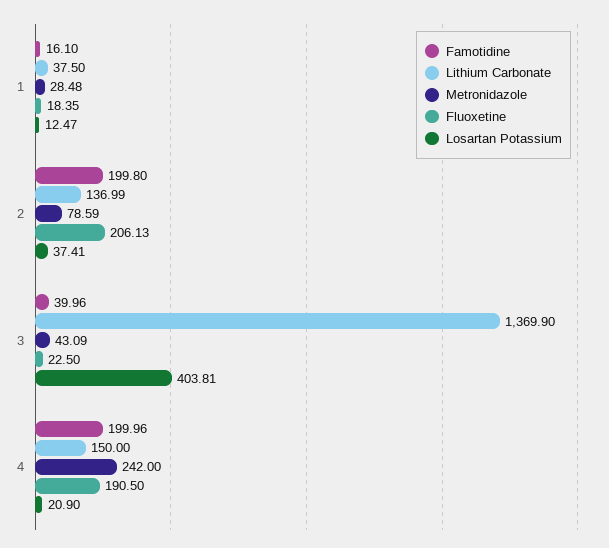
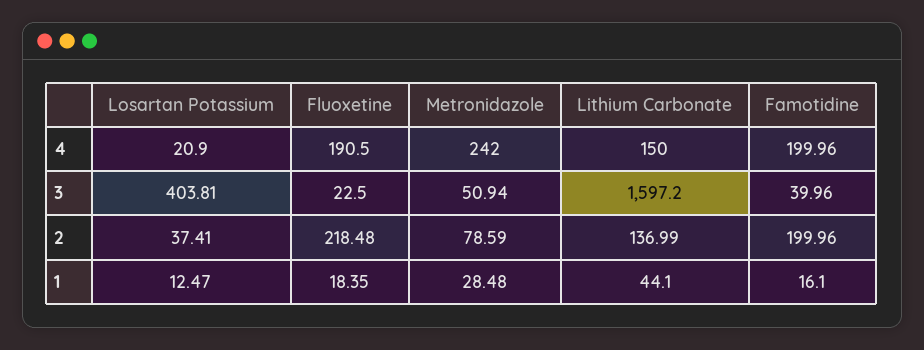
Lithium Carbonate, 1: 37.5 -> 44.1
Famotidine, 2: 199.8 -> 199.96
Fluoxetine, 2: 206.13 -> 218.48
Lithium Carbonate, 3: 1369.9 -> 1597.2
Metronidazole, 3: 43.09 -> 50.94

